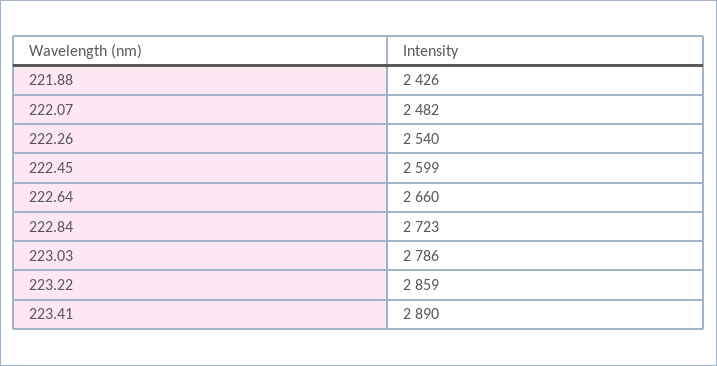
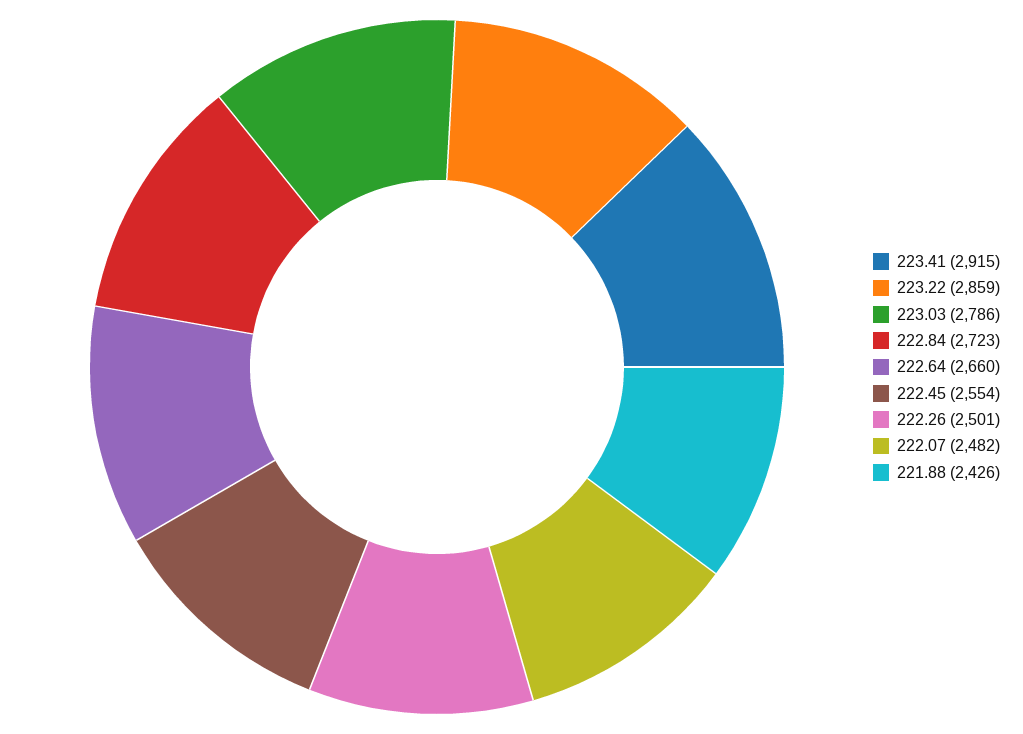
222.26: 2540 -> 2501
222.45: 2599 -> 2554
223.41: 2890 -> 2915

